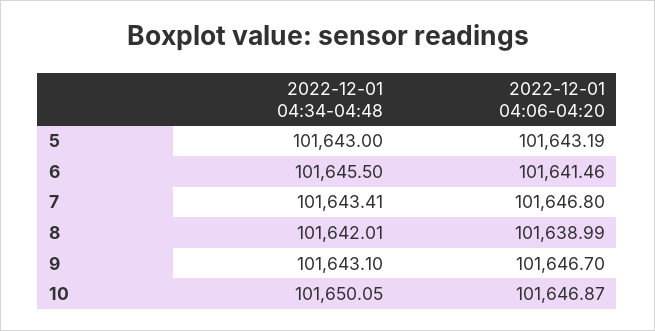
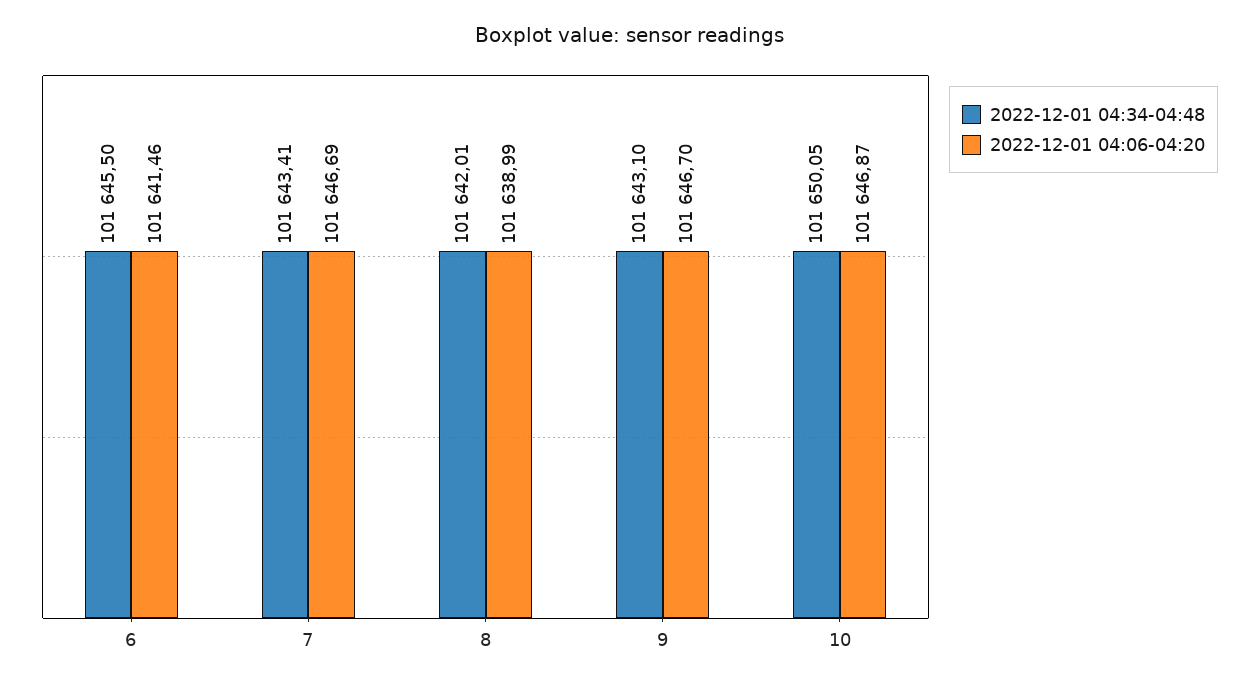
2022-12-01 04:34-04:48, 5: 101643 -> none
2022-12-01 04:06-04:20, 5: 101643.19 -> none
2022-12-01 04:06-04:20, 7: 101646.8 -> 101646.69

